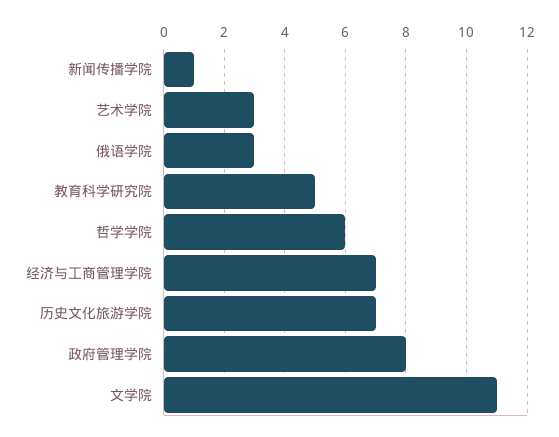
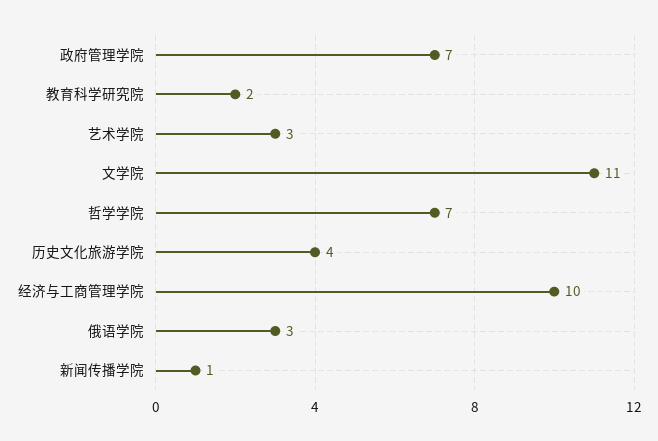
教育科学研究院: 5 -> 2
哲学学院: 6 -> 7
经济与工商管理学院: 7 -> 10
历史文化旅游学院: 7 -> 4
政府管理学院: 8 -> 7

